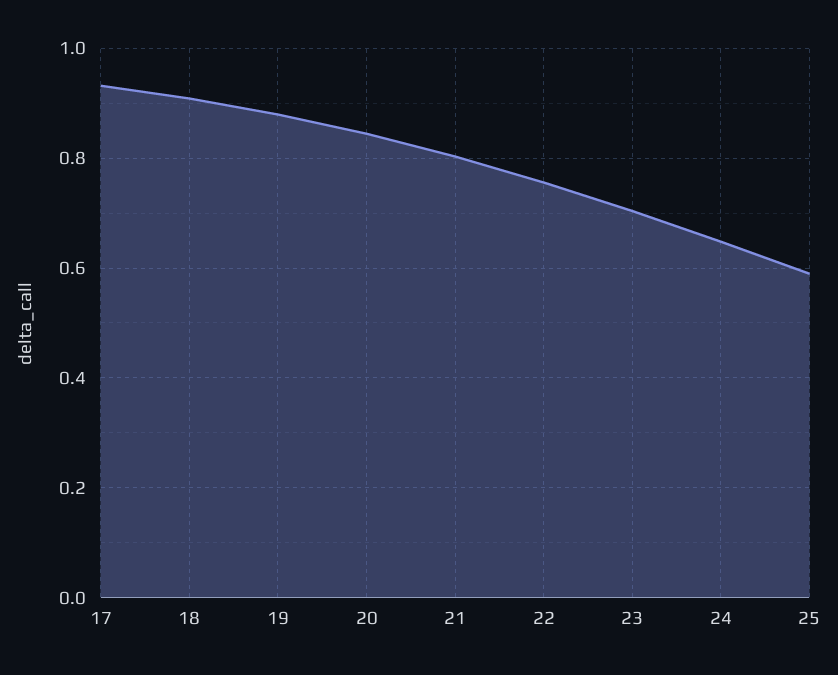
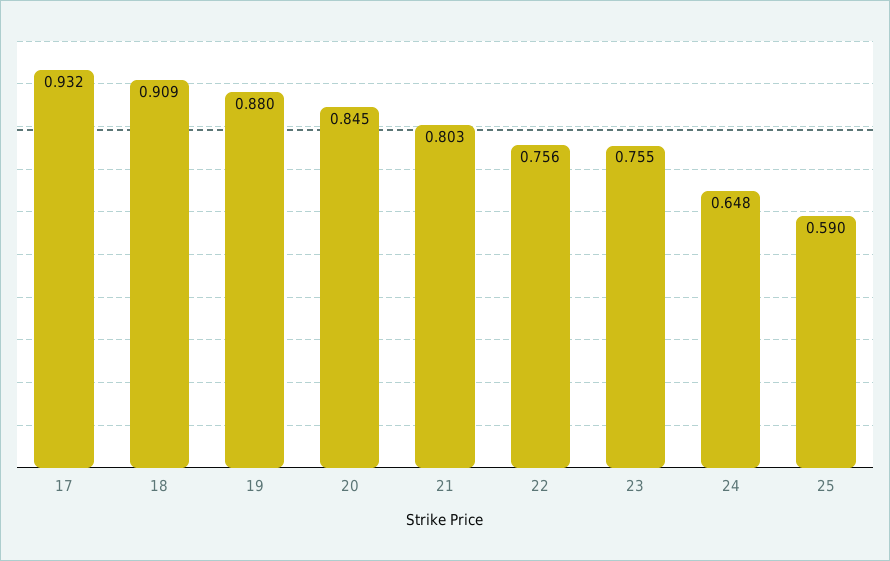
23: 0.7 -> 0.755

